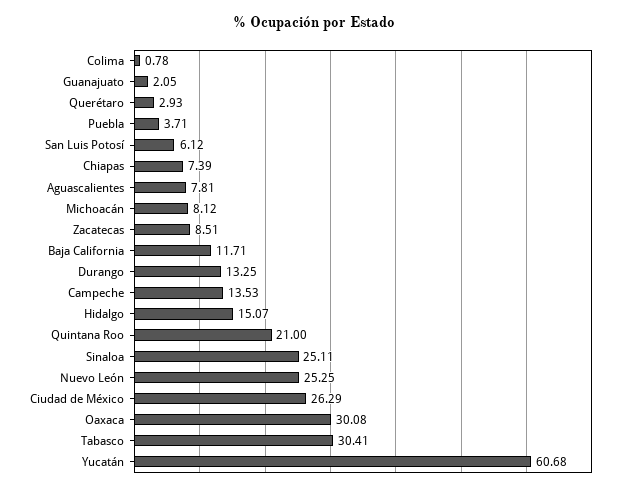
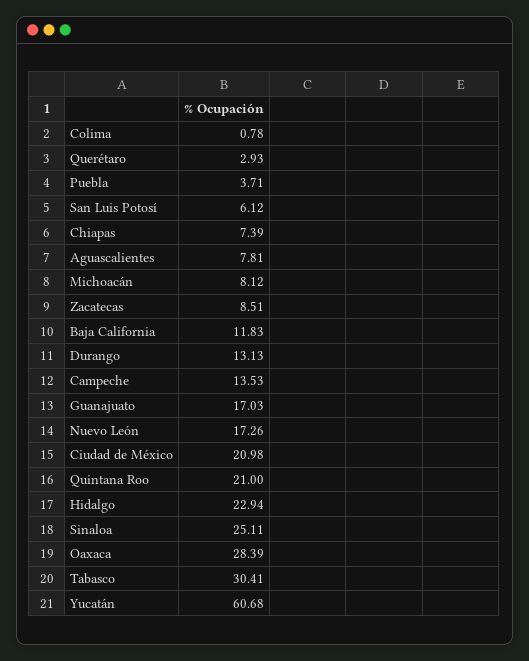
Guanajuato: 2.05 -> 17.03
Baja California: 11.71 -> 11.83
Durango: 13.25 -> 13.13
Hidalgo: 15.07 -> 22.94
Nuevo León: 25.25 -> 17.26
Ciudad de México: 26.29 -> 20.98
Oaxaca: 30.08 -> 28.39

